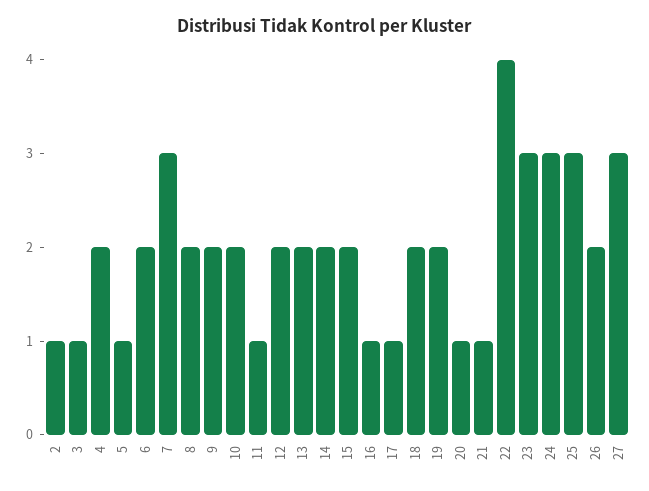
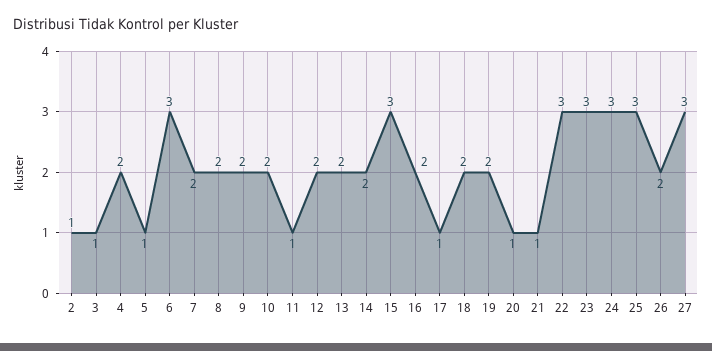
6: 2 -> 3
7: 3 -> 2
15: 2 -> 3
16: 1 -> 2
22: 4 -> 3

